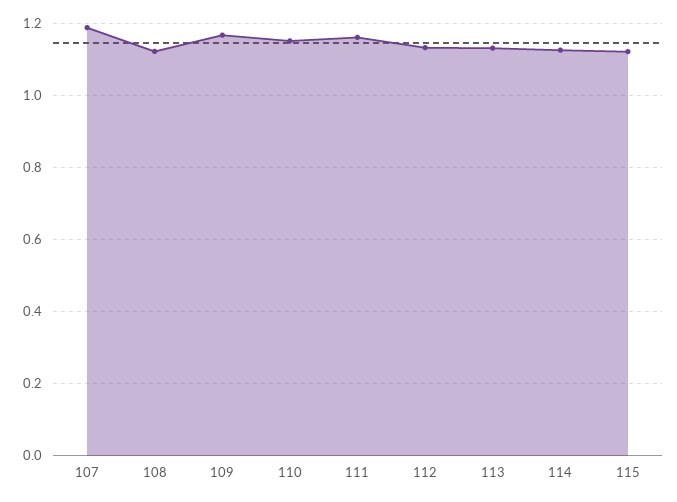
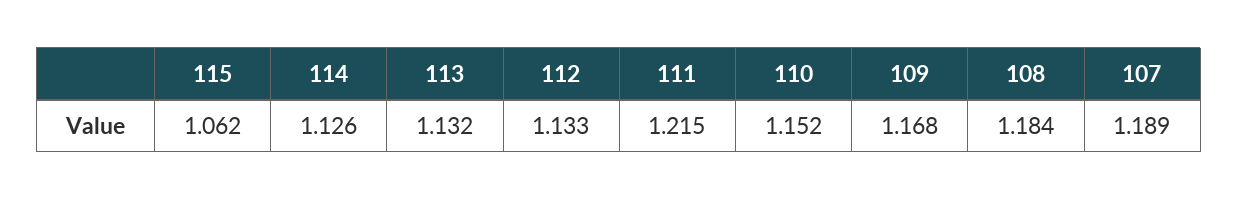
108: 1.12 -> 1.184
111: 1.16 -> 1.215
115: 1.12 -> 1.062

